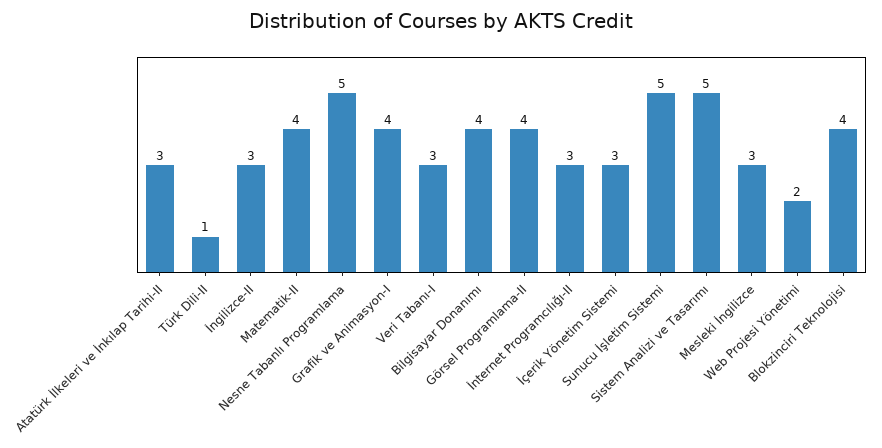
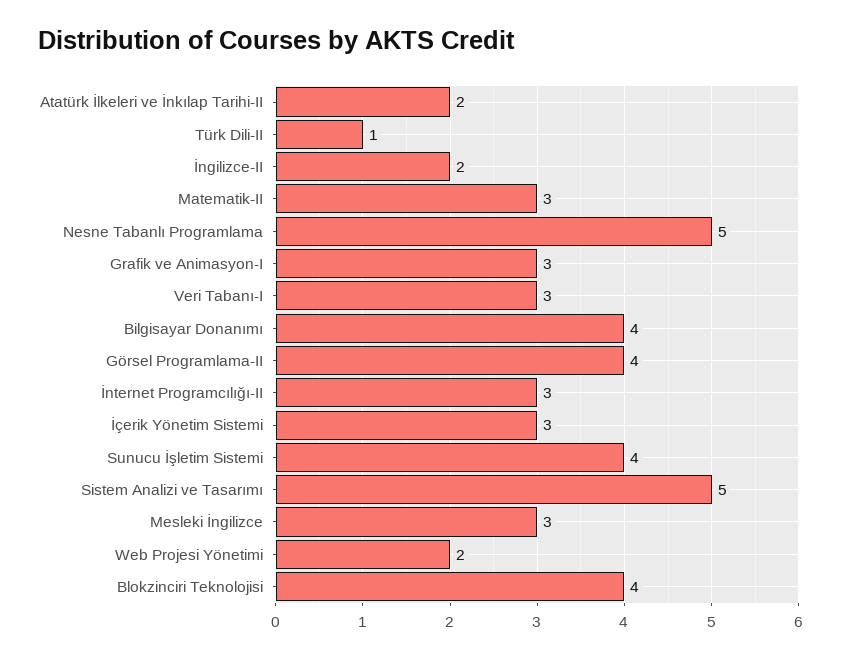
Atatürk İlkeleri ve İnkılap Tarihi-II: 3 -> 2
İngilizce-II: 3 -> 2
Matematik-II: 4 -> 3
Grafik ve Animasyon-I: 4 -> 3
Sunucu İşletim Sistemi: 5 -> 4

